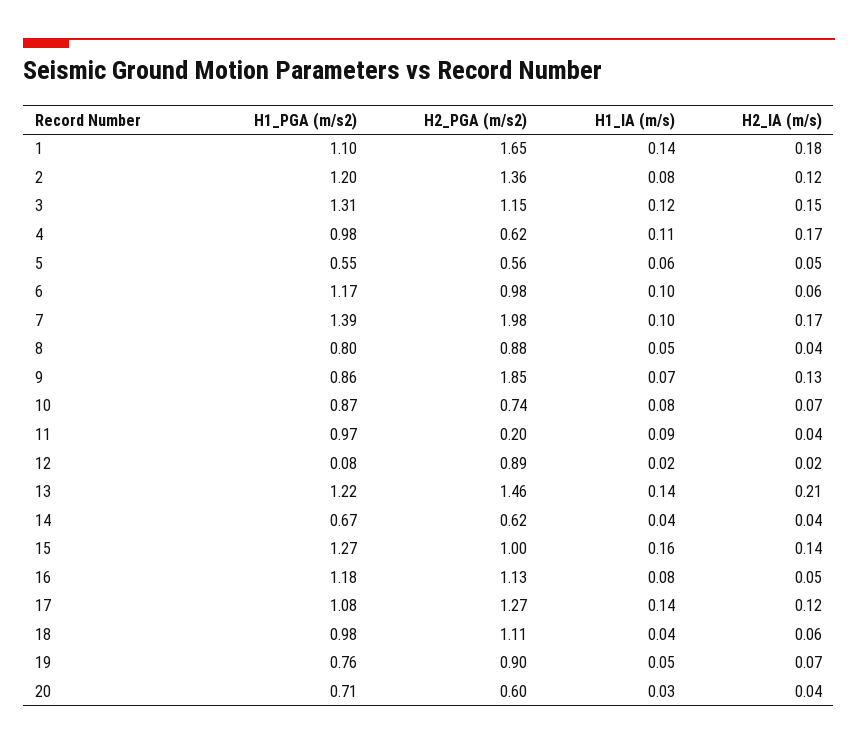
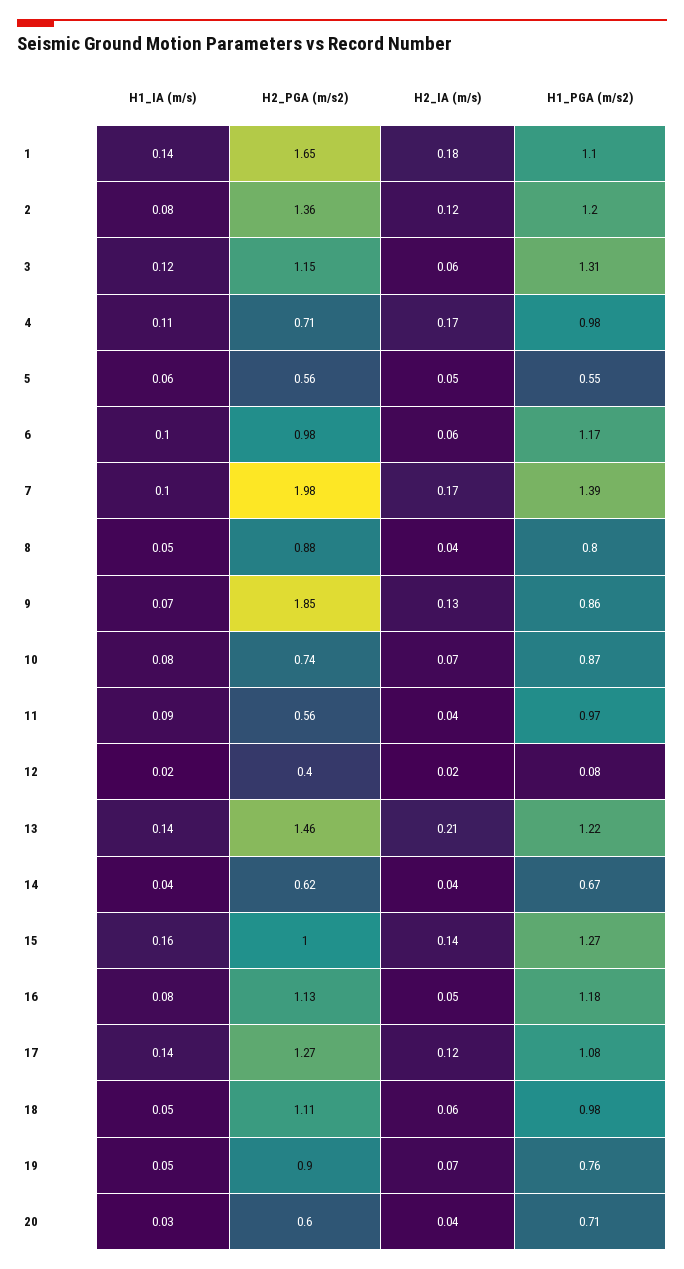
H2_IA (m/s), 3: 0.15 -> 0.06
H2_PGA (m/s2), 4: 0.62 -> 0.71
H2_PGA (m/s2), 11: 0.2 -> 0.56
H2_PGA (m/s2), 12: 0.89 -> 0.4
H1_IA (m/s), 18: 0.04 -> 0.05

